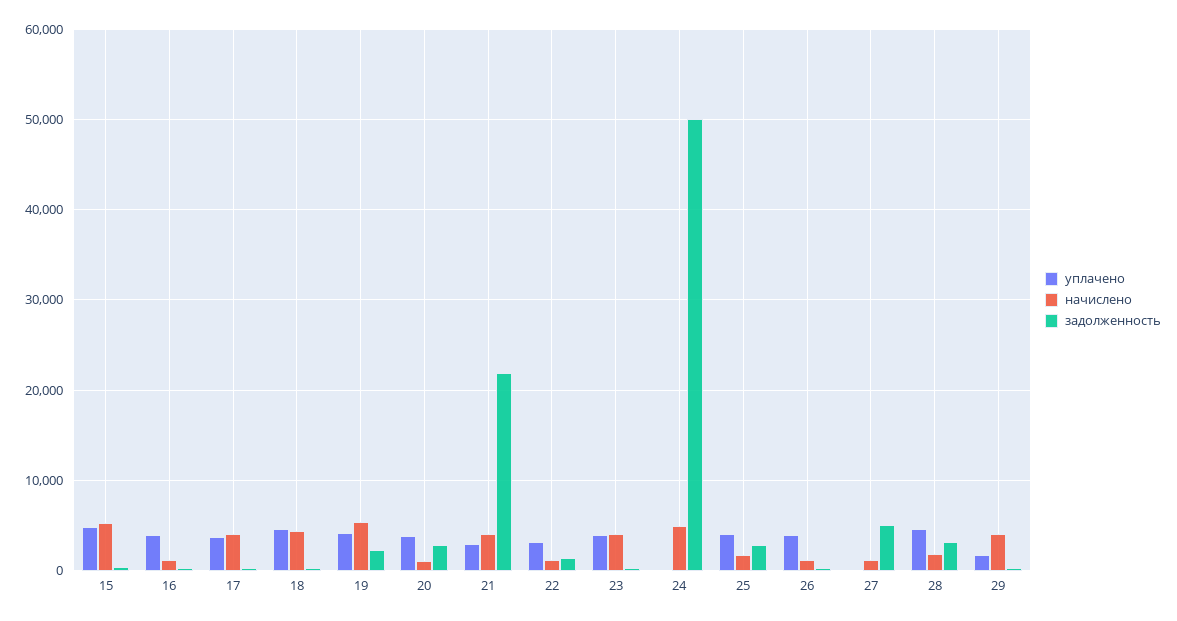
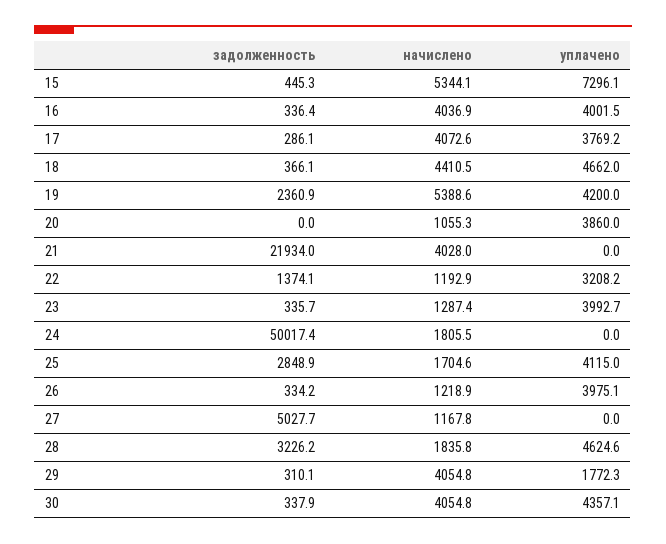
уплачено, 15: 5000 -> 7296.1
начислено, 16: 1000 -> 4036.9
задолженность, 20: 3000 -> 0
уплачено, 21: 3000 -> 0
начислено, 23: 4000 -> 1287.4
начислено, 24: 5000 -> 1805.5
задолженность, 30: none -> 337.9
начислено, 30: none -> 4054.8
уплачено, 30: none -> 4357.1

